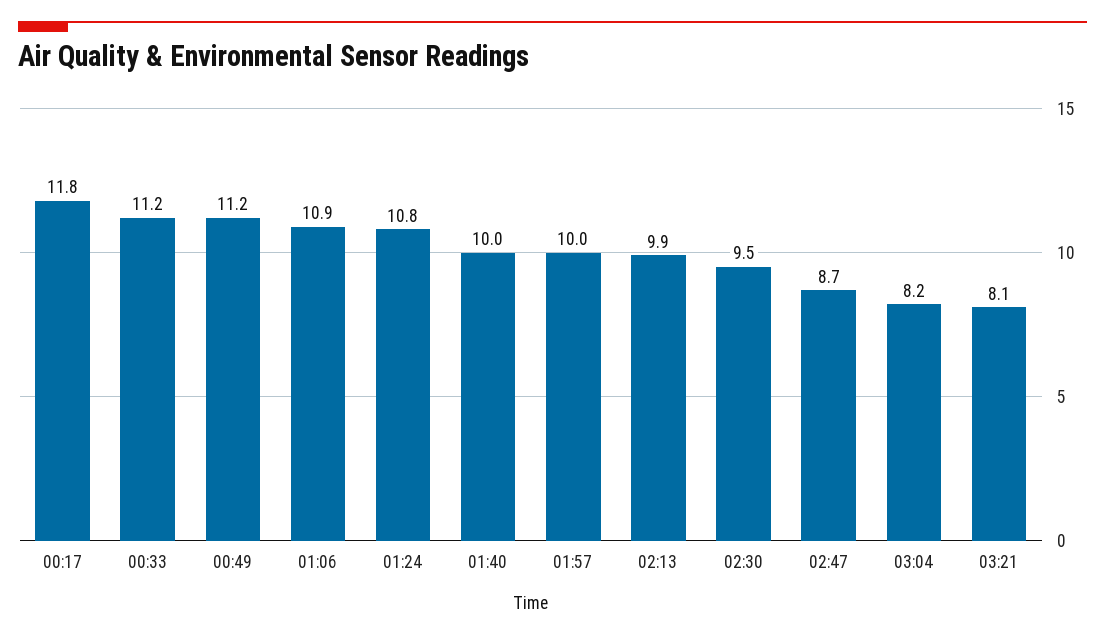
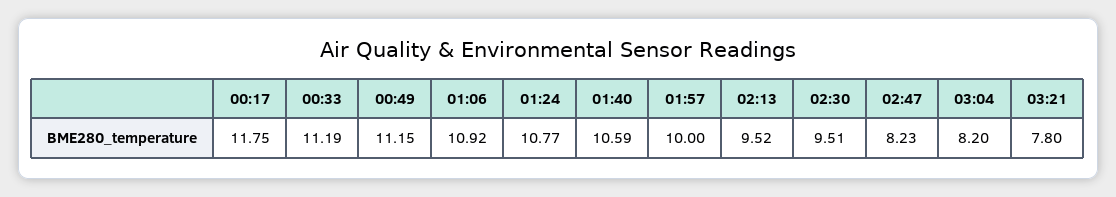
01:40: 10 -> 10.59
02:13: 9.9 -> 9.52
02:47: 8.7 -> 8.23
03:21: 8.1 -> 7.8

